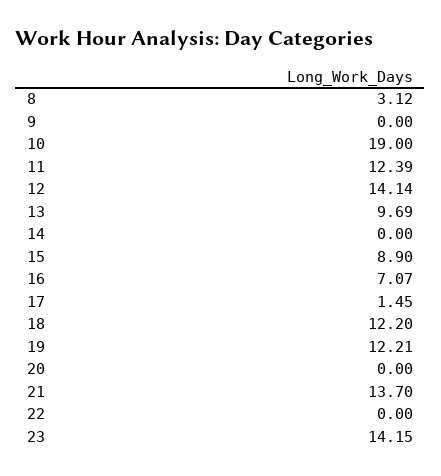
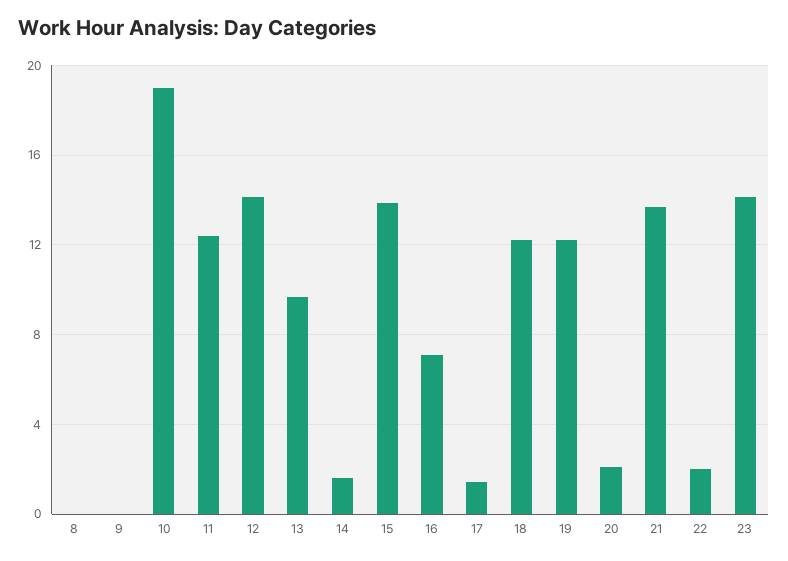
8: 3.12 -> 0
14: 0 -> 1.5
15: 8.9 -> 14
20: 0 -> 2
22: 0 -> 2

